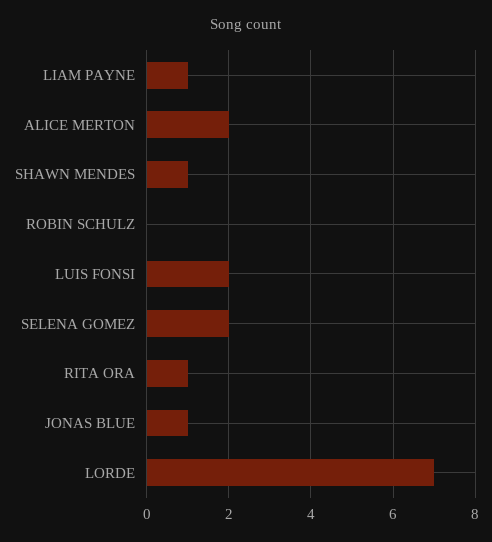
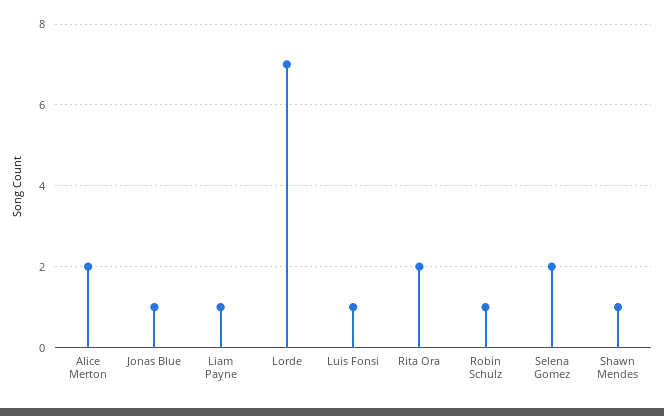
ROBIN SCHULZ: 0 -> 1
LUIS FONSI: 2 -> 1
RITA ORA: 1 -> 2

